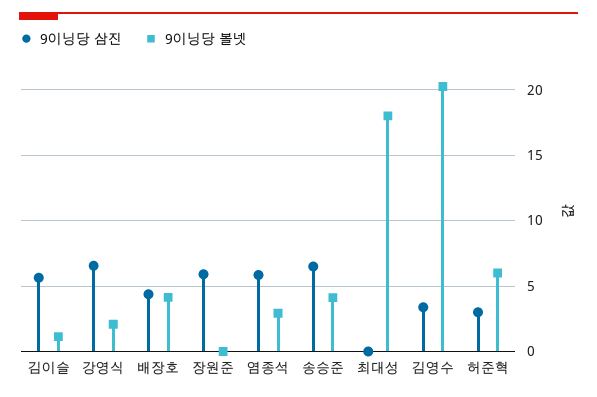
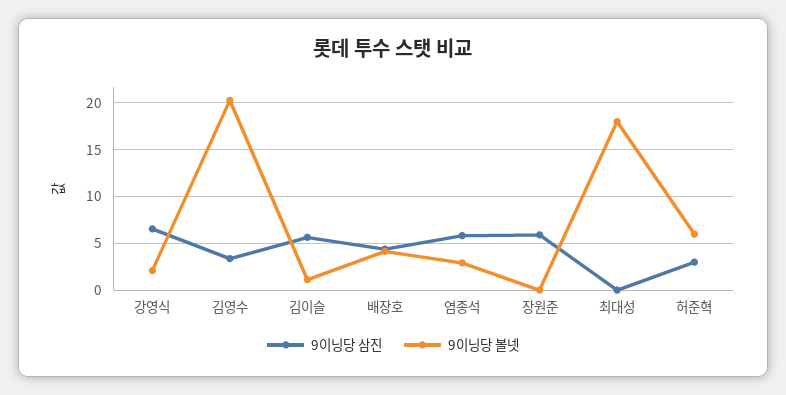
9이닝당 삼진, 송승준: 6.5 -> none
9이닝당 볼넷, 송승준: 4 -> none

